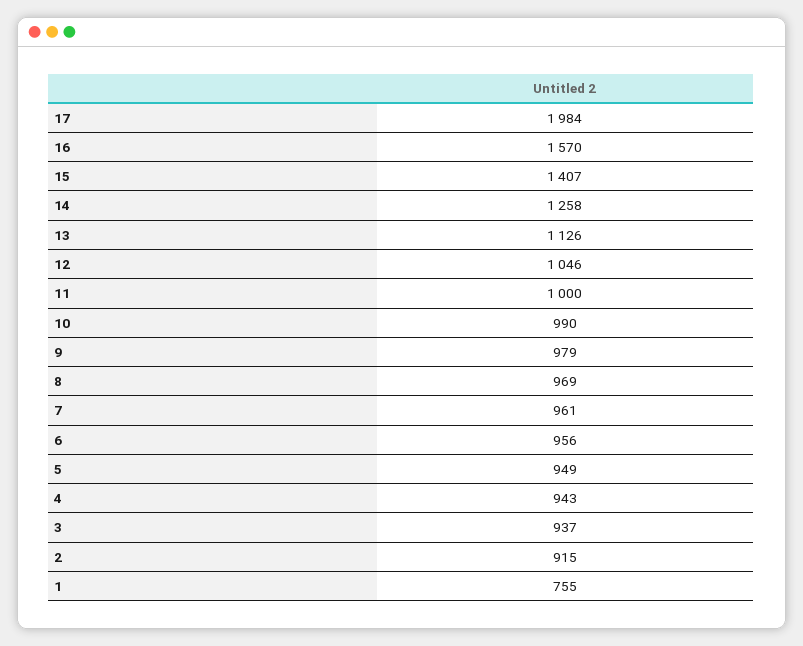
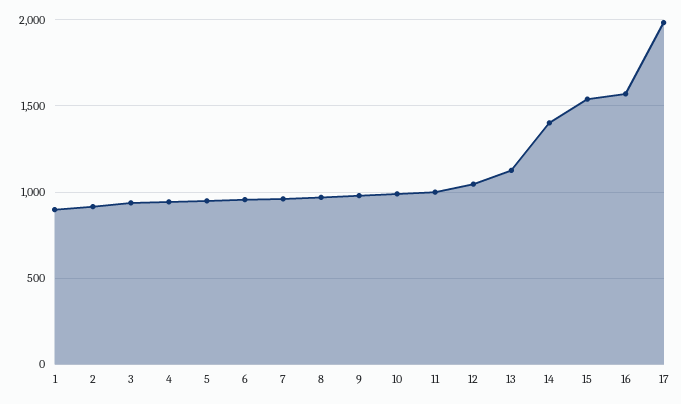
15: 1407 -> 1550
14: 1258 -> 1400
1: 755 -> 900

